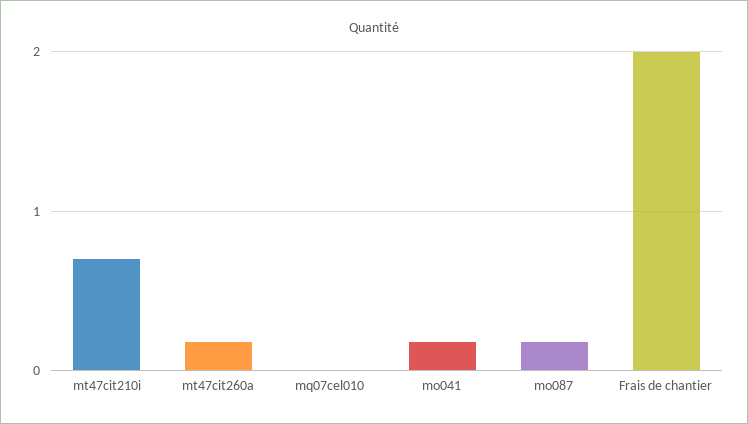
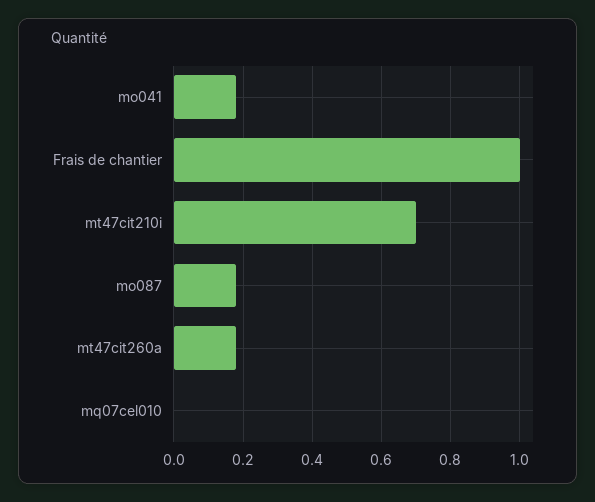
Frais de chantier: 2 -> 1

